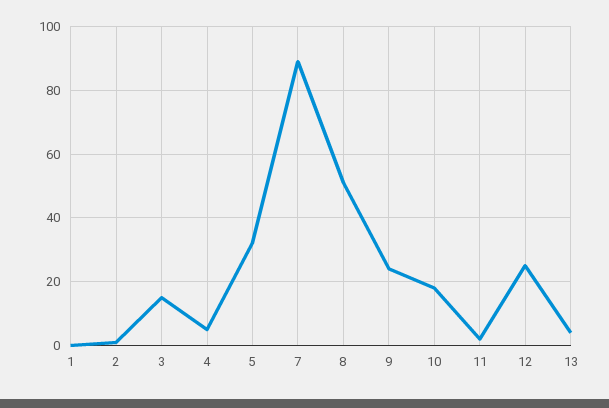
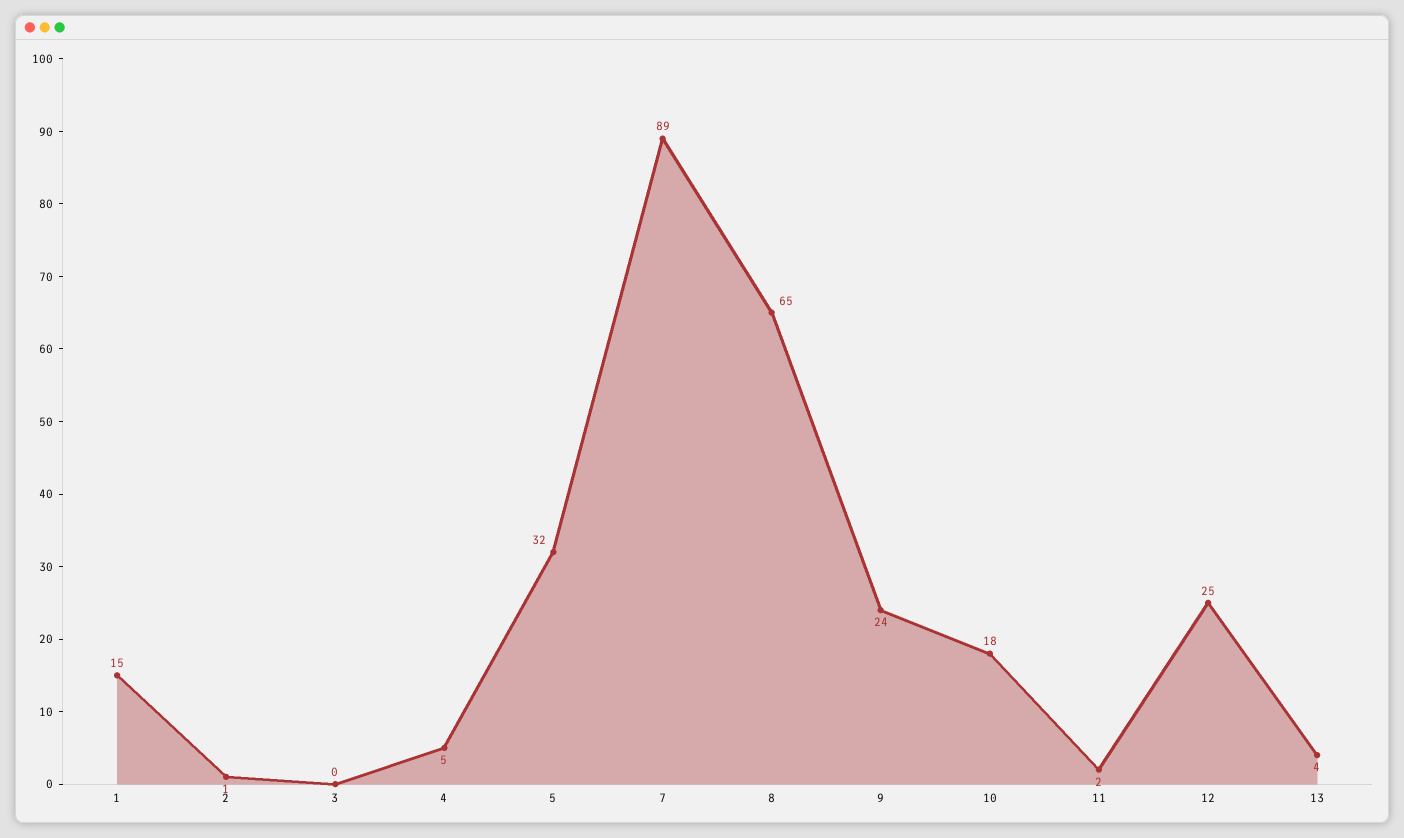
1: 0 -> 15
3: 15 -> 0
8: 50 -> 65

